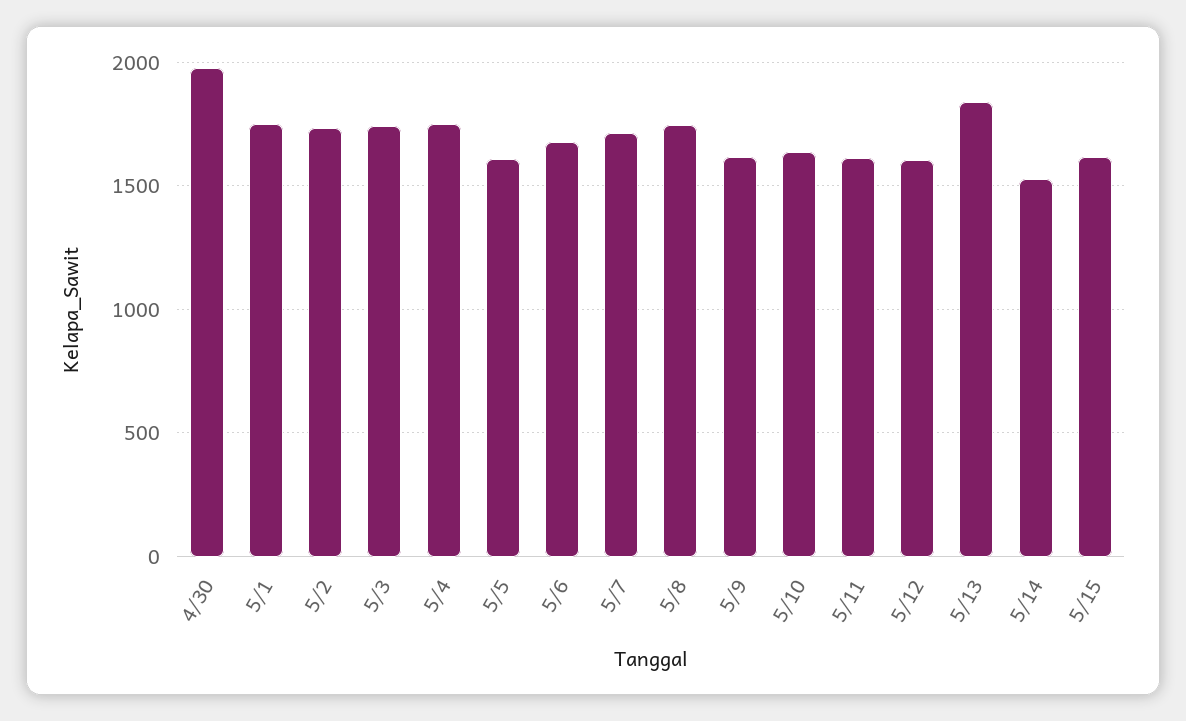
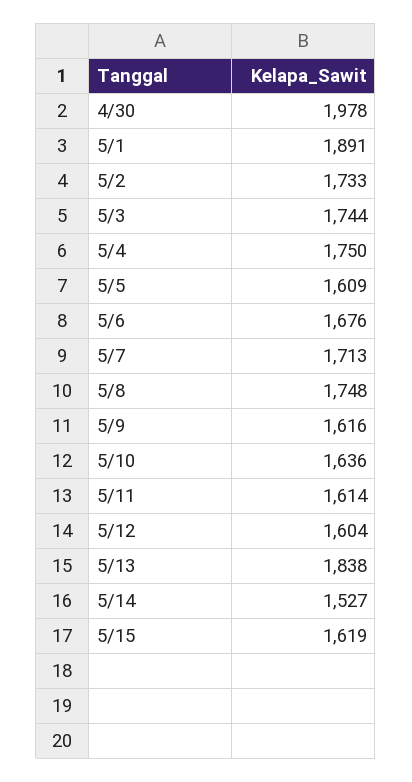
5/1: 1750 -> 1891

